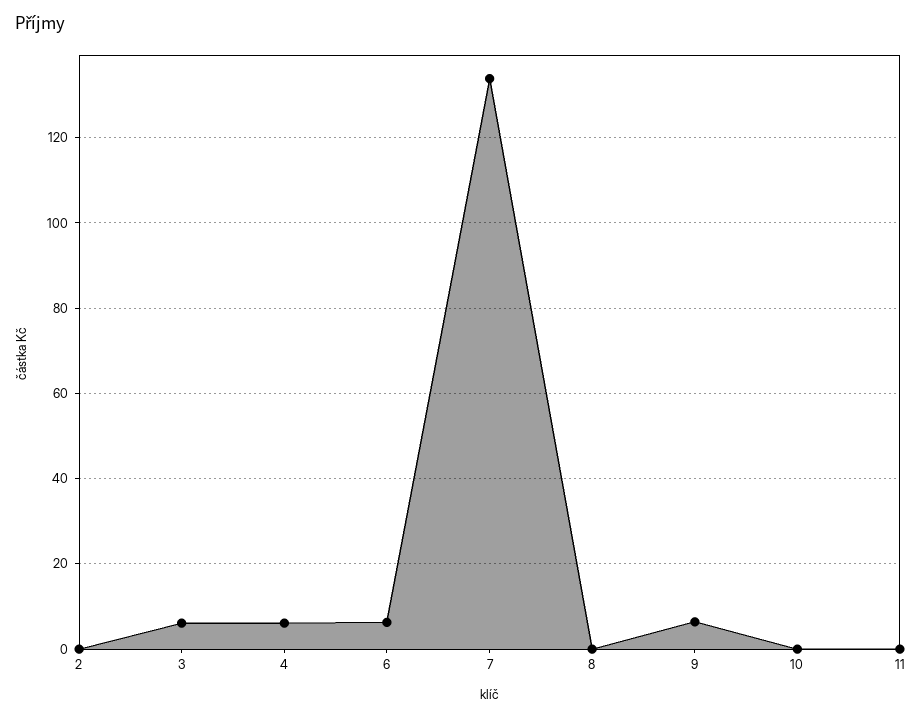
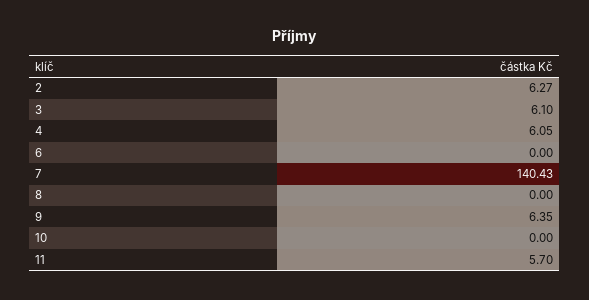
2: 0 -> 6.27
6: 6 -> 0
7: 134 -> 140.43
11: 0 -> 5.7

